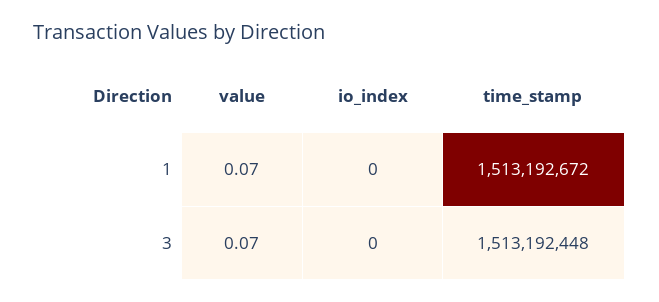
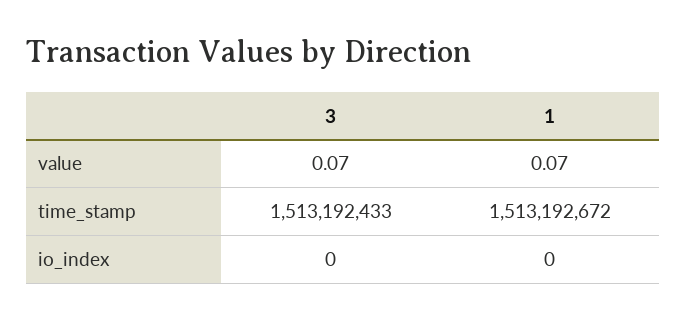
time_stamp, 3: 1513192448 -> 1513192433

